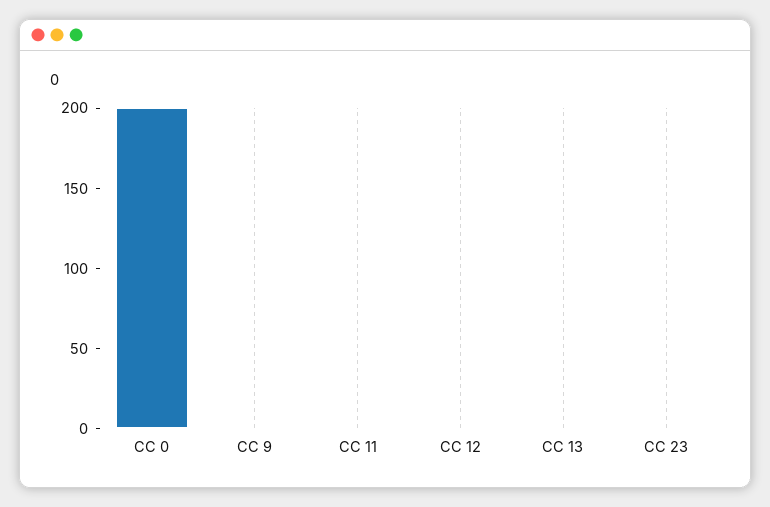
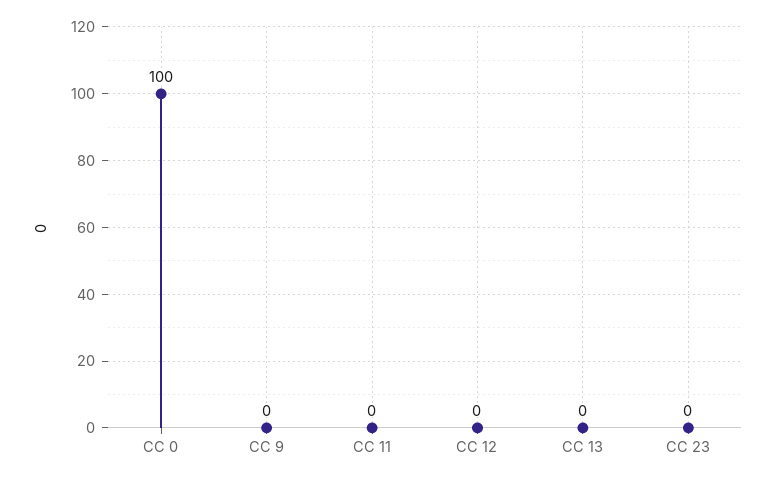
CC 0: 200 -> 100

